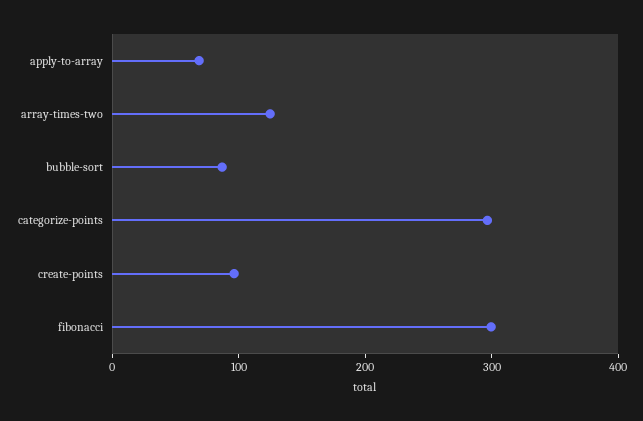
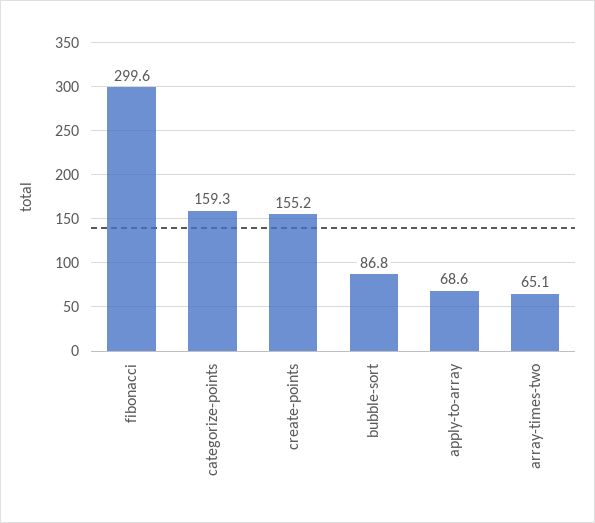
array-times-two: 120 -> 65.1
categorize-points: 300 -> 159.3
create-points: 100 -> 155.2

